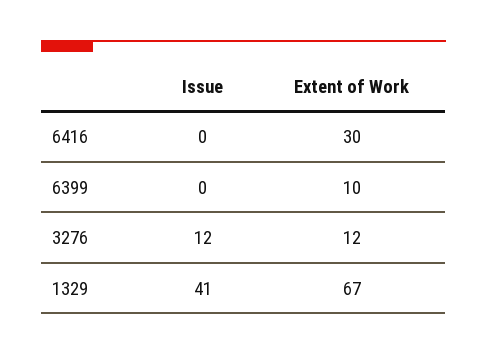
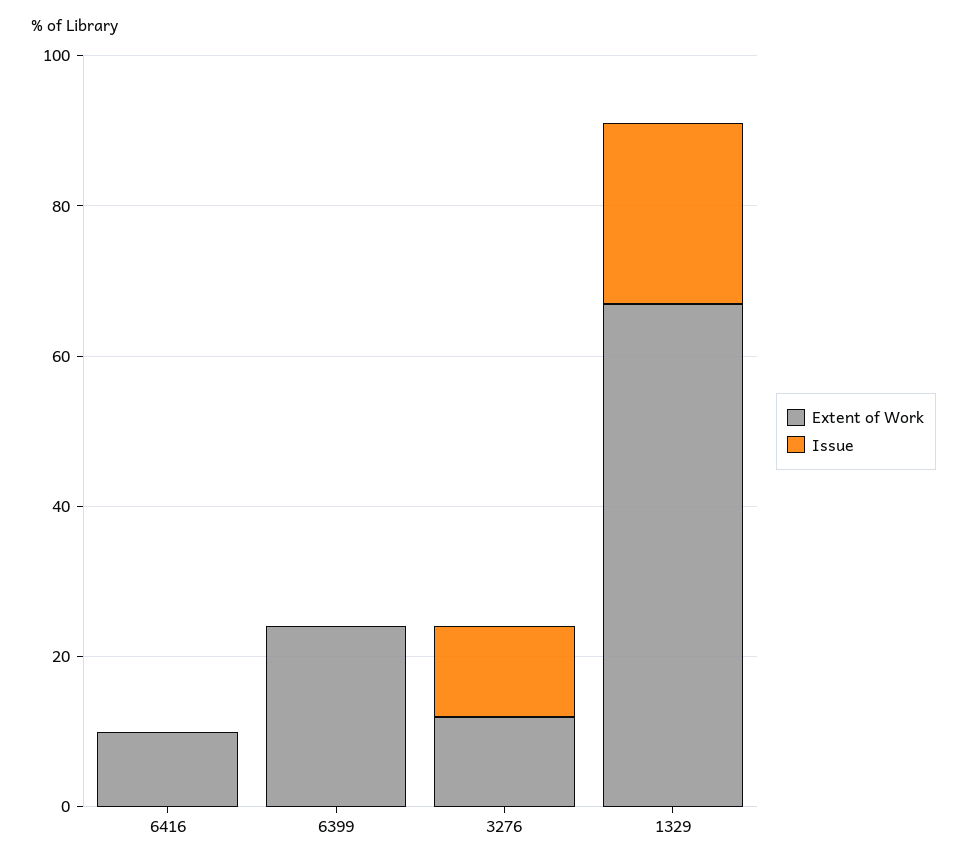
Extent of Work, 6416: 30 -> 10
Extent of Work, 6399: 10 -> 25
Issue, 1329: 41 -> 25

